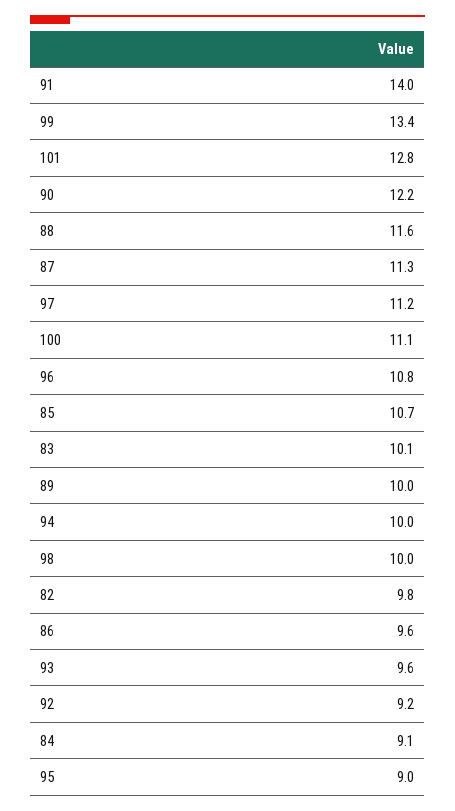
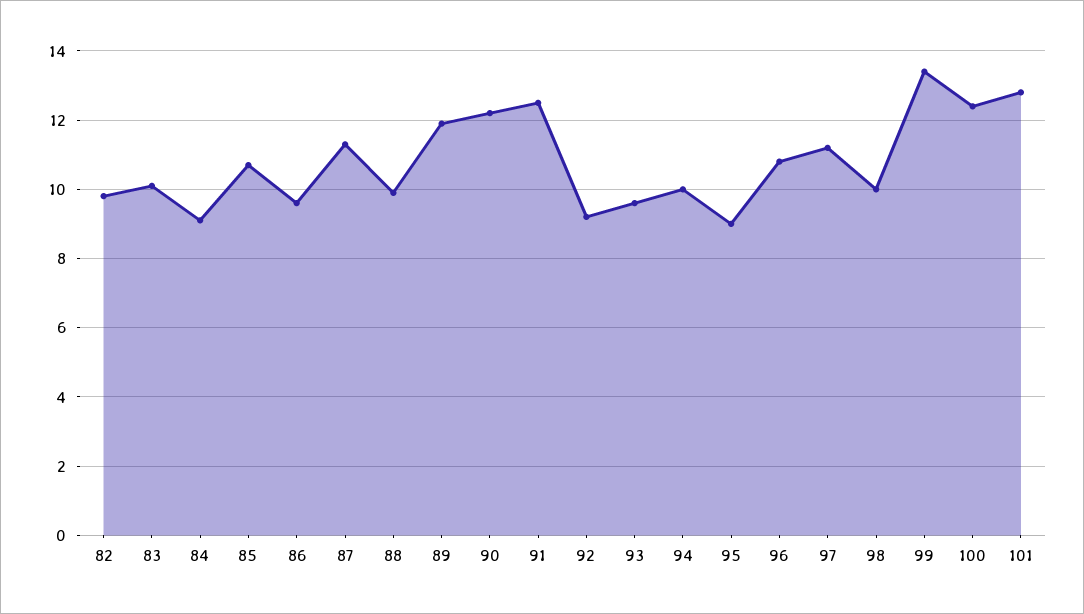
91: 14 -> 12.5
88: 11.6 -> 10
100: 11.1 -> 12.5
89: 10 -> 12

